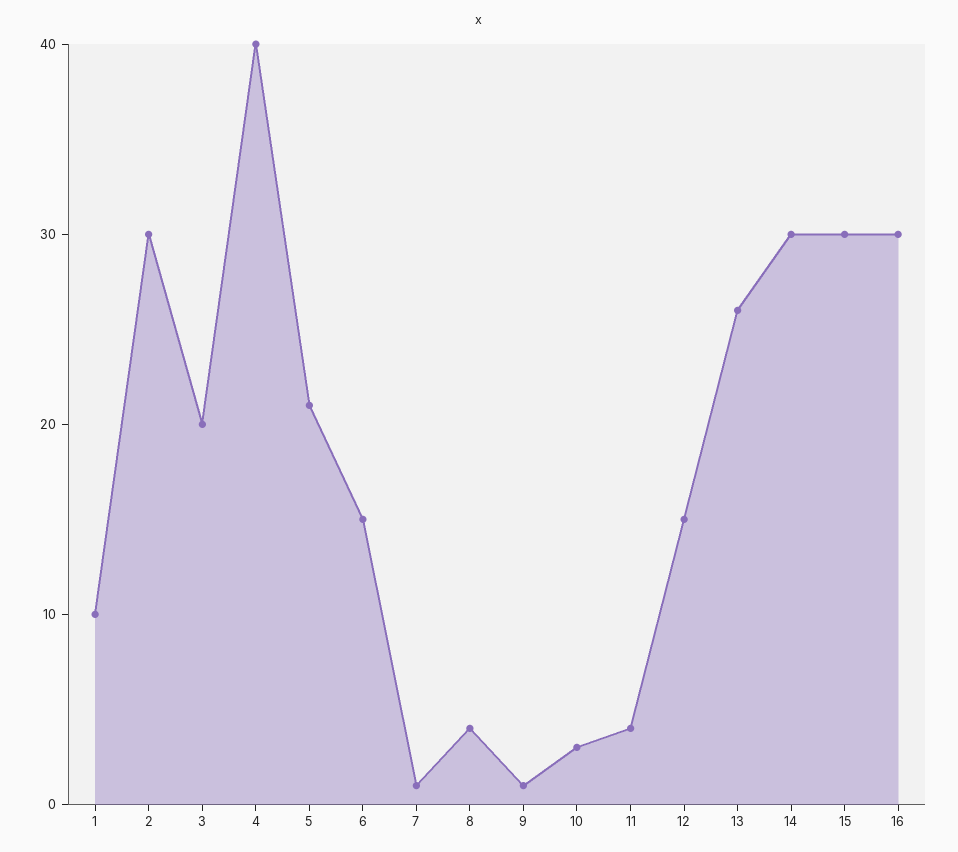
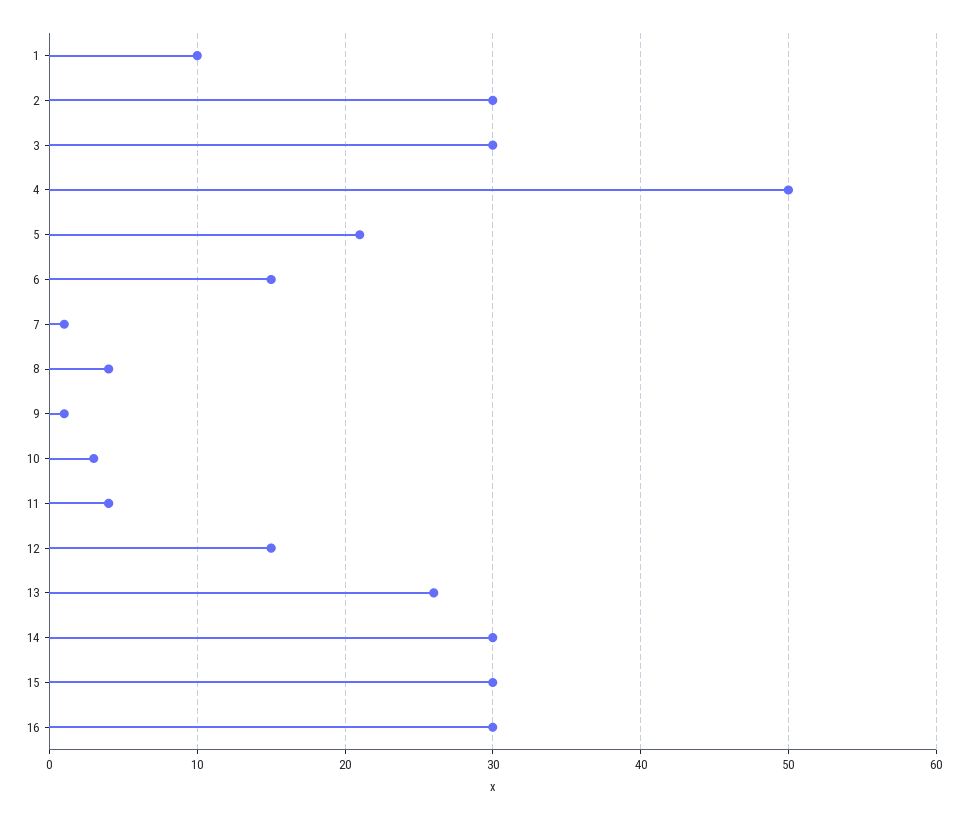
3: 20 -> 30
4: 40 -> 50

